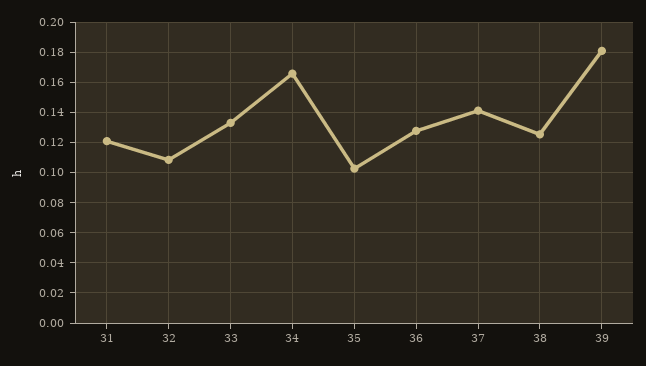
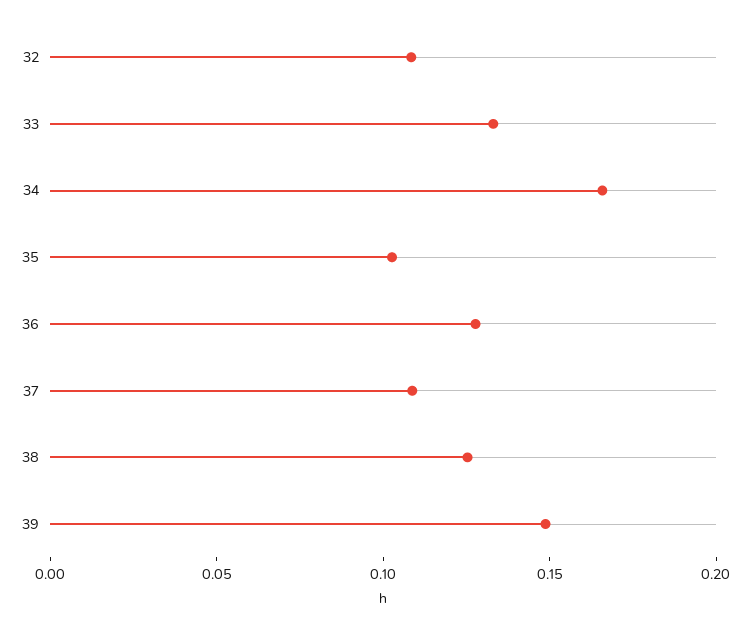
31: 0.12 -> none
37: 0.14 -> 0.11
39: 0.18 -> 0.15

